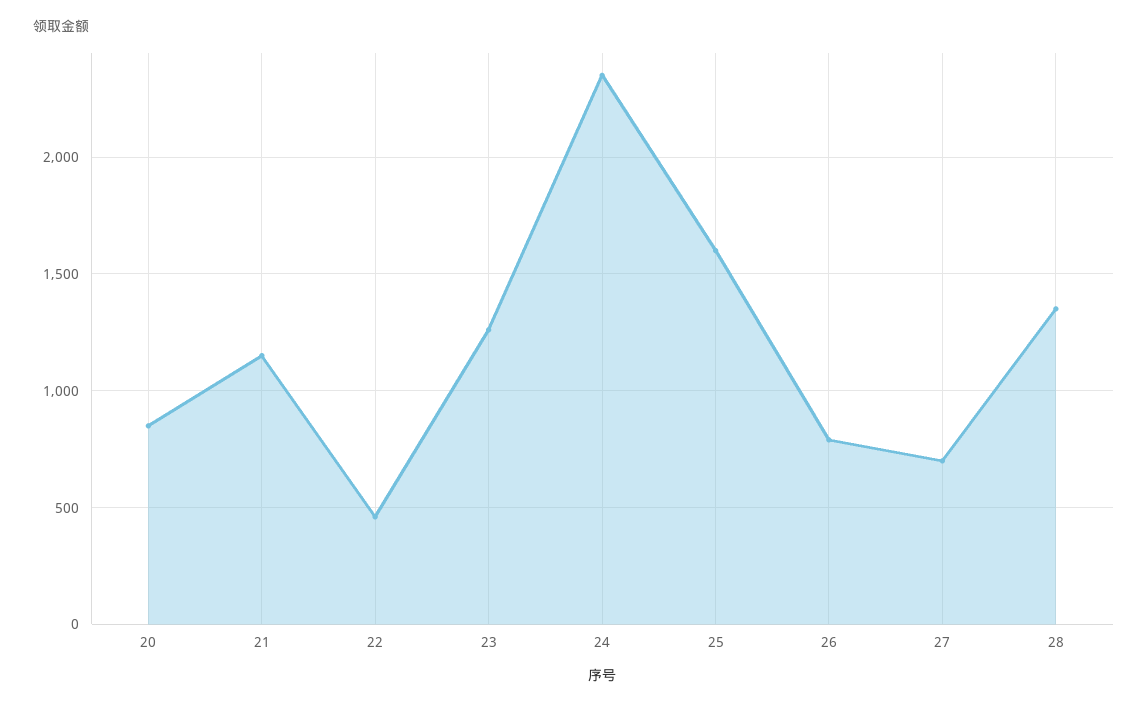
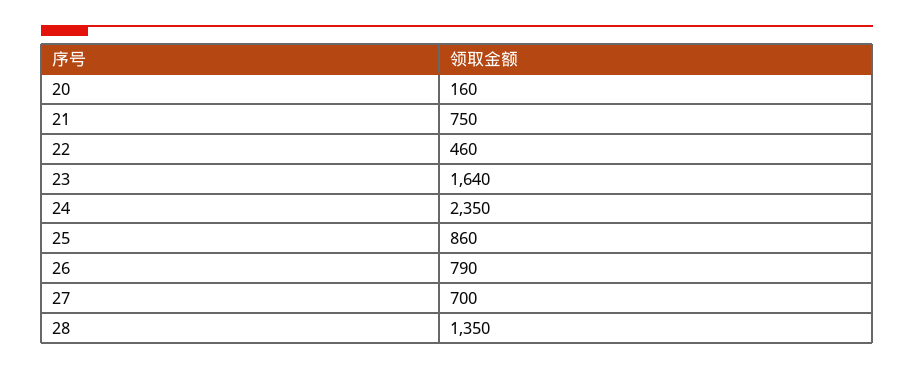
20: 850 -> 160
21: 1150 -> 750
23: 1250 -> 1640
25: 1600 -> 860

